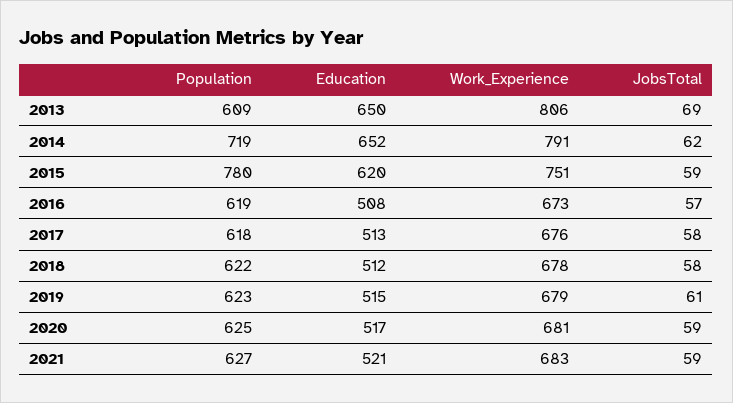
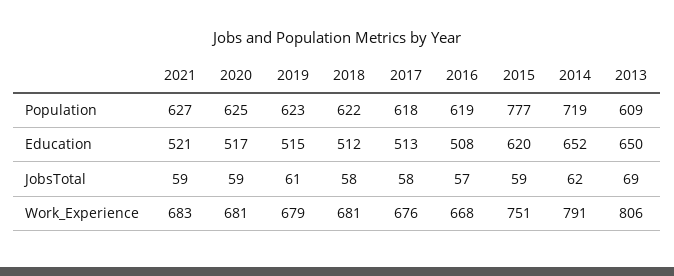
Population, 2015: 780 -> 777
Work_Experience, 2016: 673 -> 668
Work_Experience, 2018: 678 -> 681

